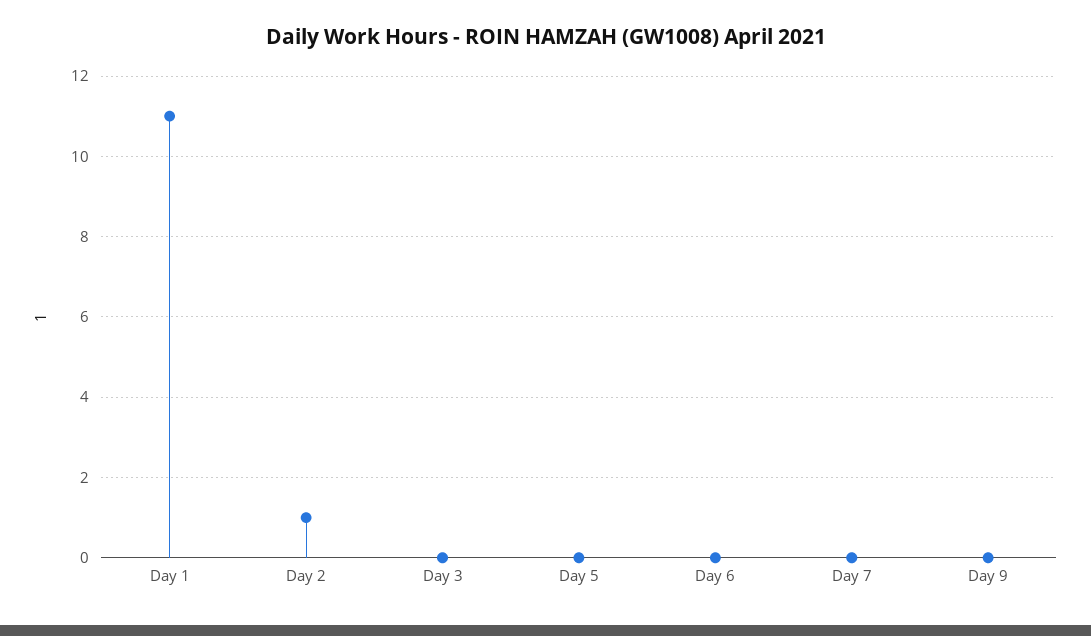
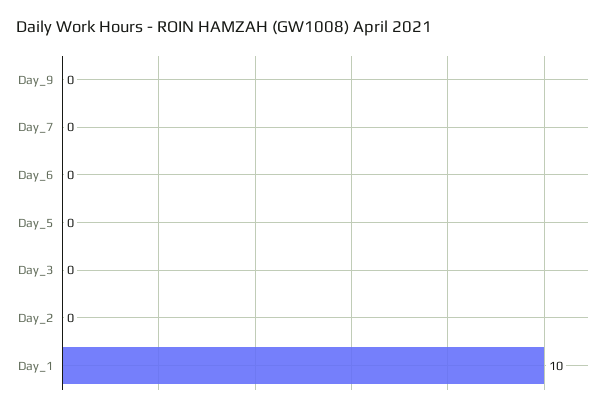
Day 1: 11 -> 10
Day 2: 1 -> 0

